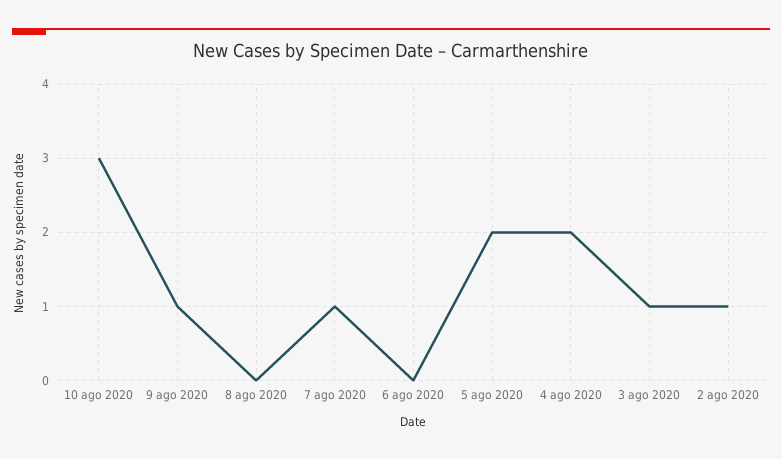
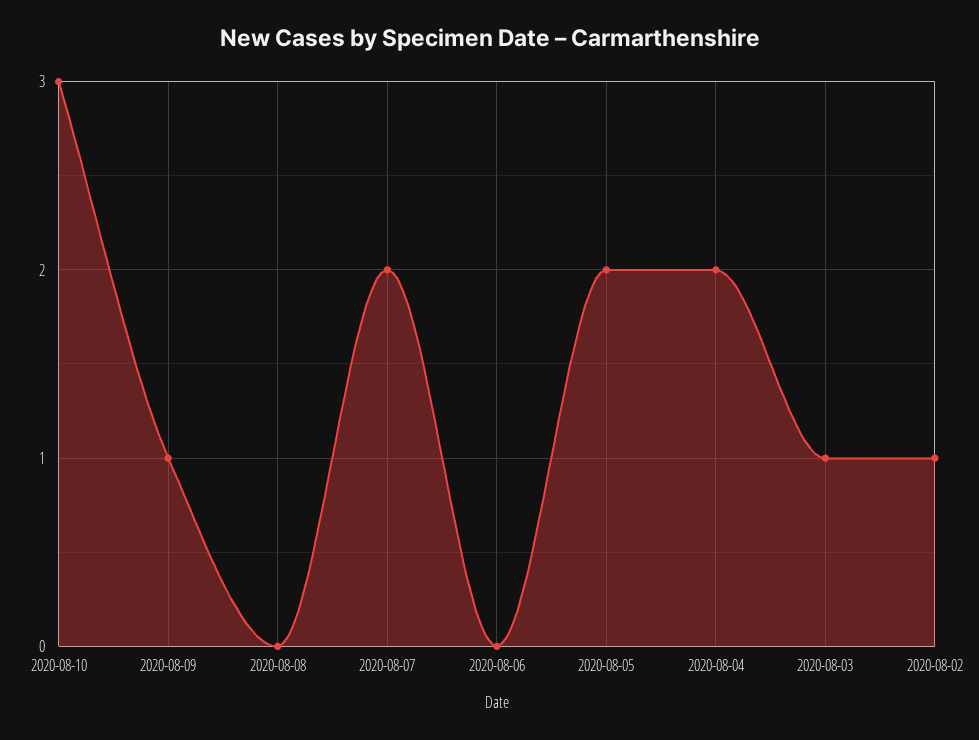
7 ago 2020: 1 -> 2

